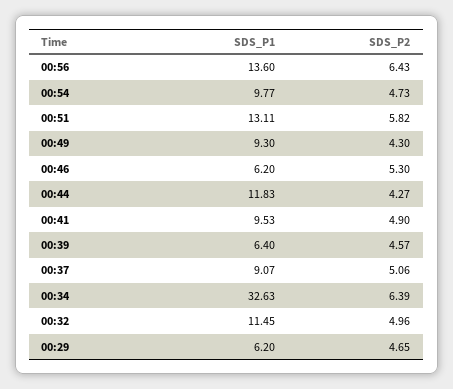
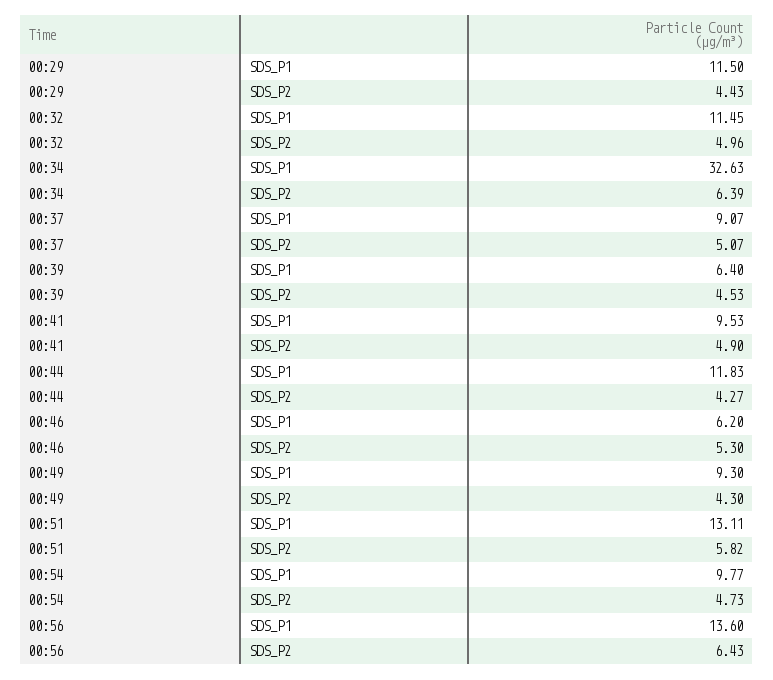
SDS_P2, 00:39: 4.57 -> 4.53
SDS_P2, 00:37: 5.06 -> 5.07
SDS_P1, 00:29: 6.2 -> 11.5
SDS_P2, 00:29: 4.65 -> 4.43

